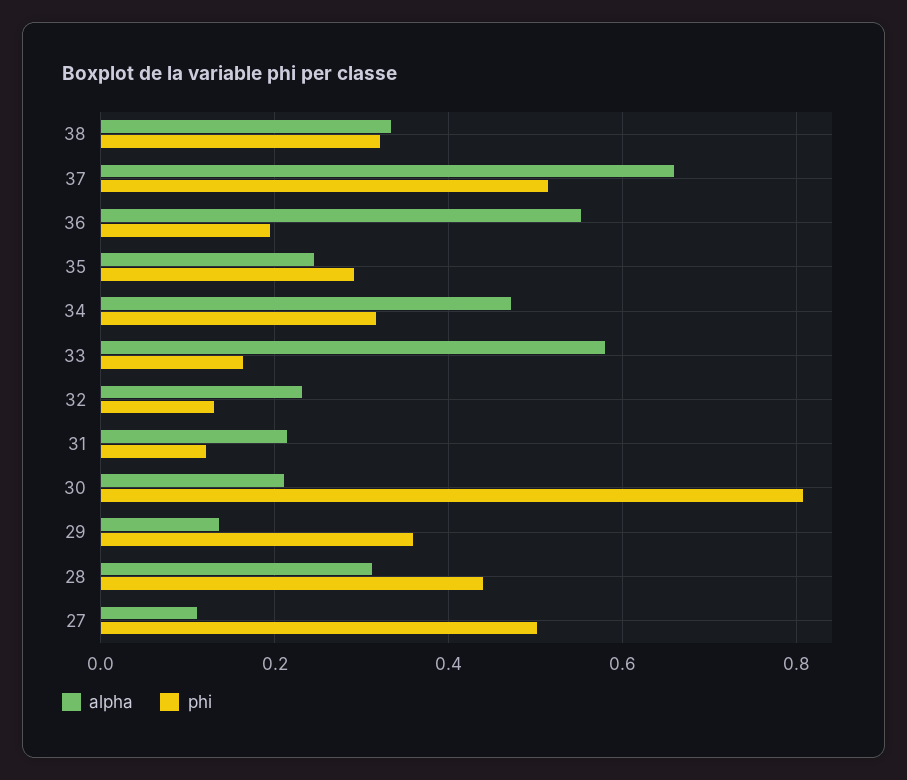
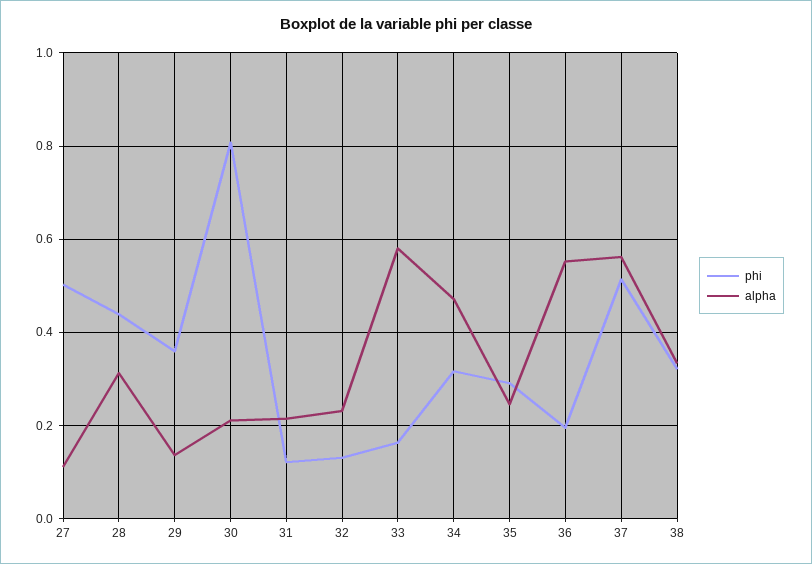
alpha, 37: 0.66 -> 0.56

